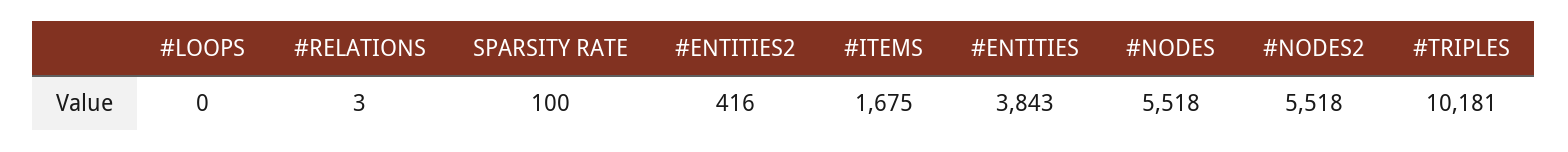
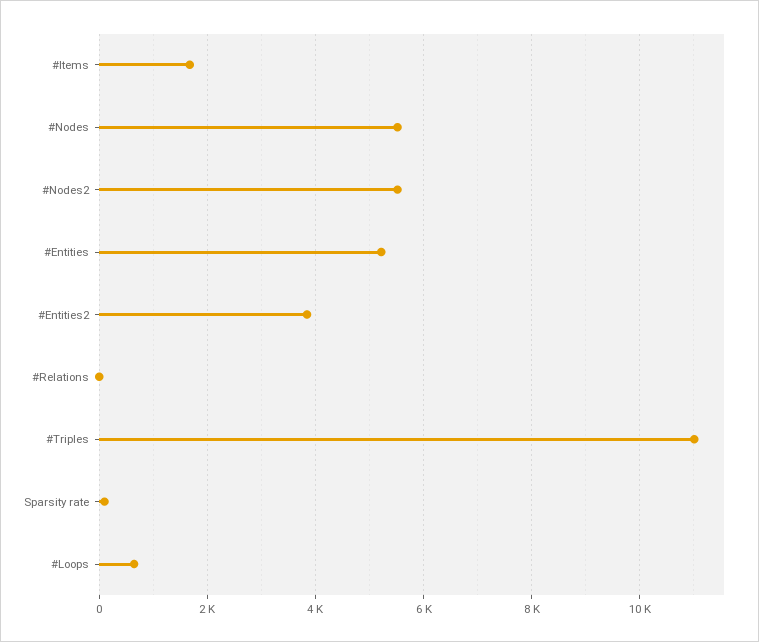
#LOOPS: 0 -> 600
#ENTITIES2: 416 -> 3800
#ENTITIES: 3843 -> 5200
#TRIPLES: 10181 -> 11000

